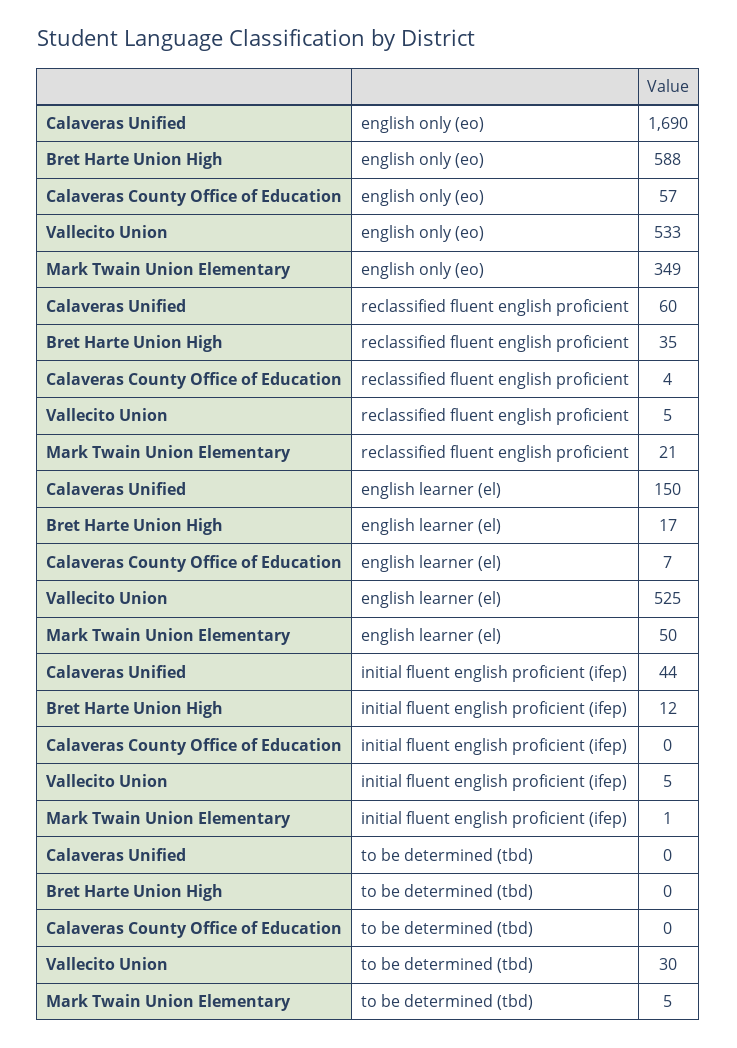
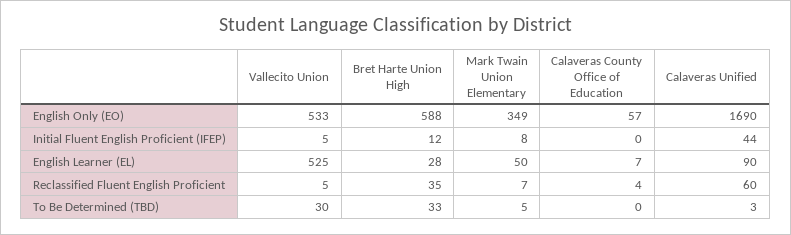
Mark Twain Union Elementary, reclassified fluent english proficient: 21 -> 7
Calaveras Unified, english learner (el): 150 -> 90
Bret Harte Union High, english learner (el): 17 -> 28
Mark Twain Union Elementary, initial fluent english proficient (ifep): 1 -> 8
Calaveras Unified, to be determined (tbd): 0 -> 3
Bret Harte Union High, to be determined (tbd): 0 -> 33

